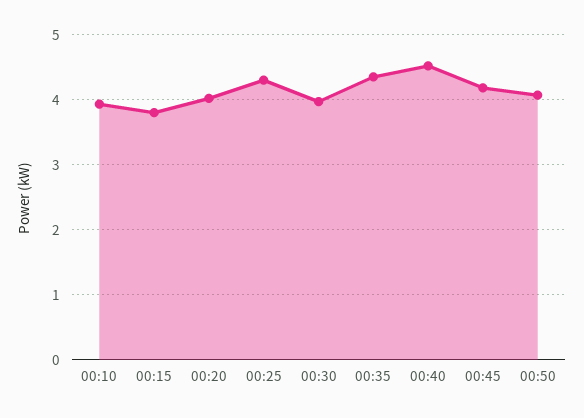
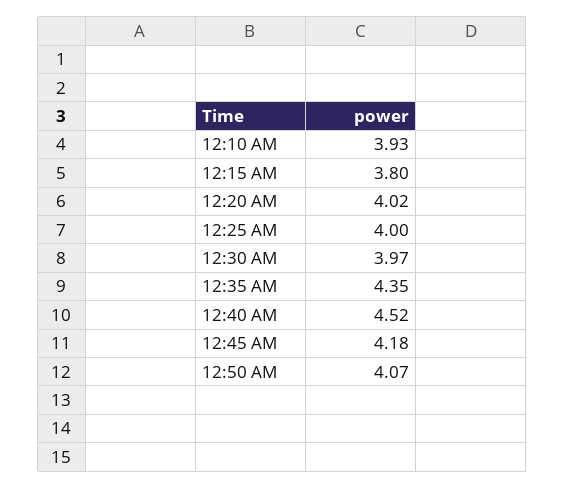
00:25: 4.3 -> 4

